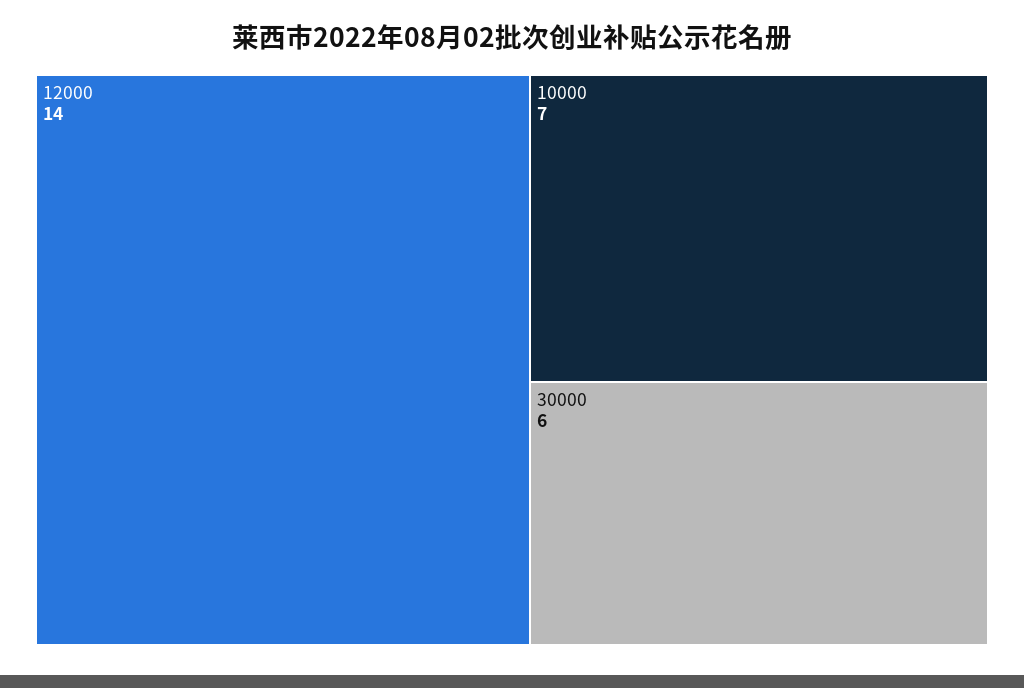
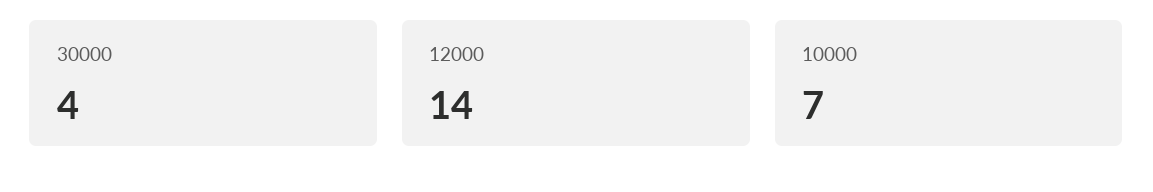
30000: 6 -> 4

